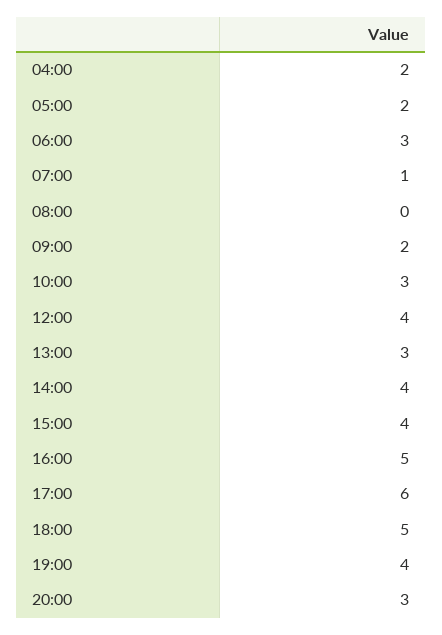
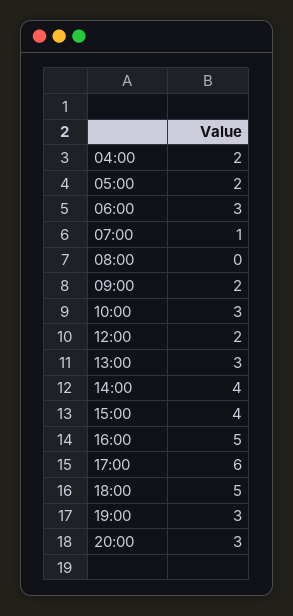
12:00: 4 -> 2
19:00: 4 -> 3

